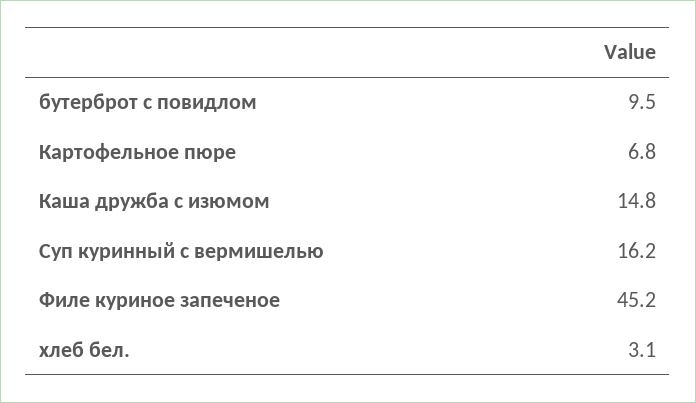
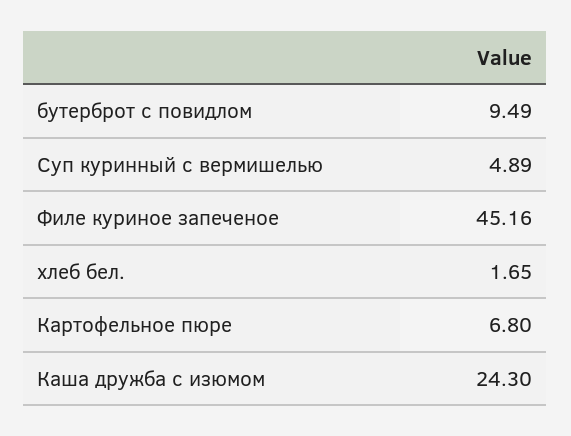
Каша дружба с изюмом: 14.8 -> 24.3
Суп куринный с вермишелью: 16.2 -> 4.89
хлеб бел.: 3.1 -> 1.65

